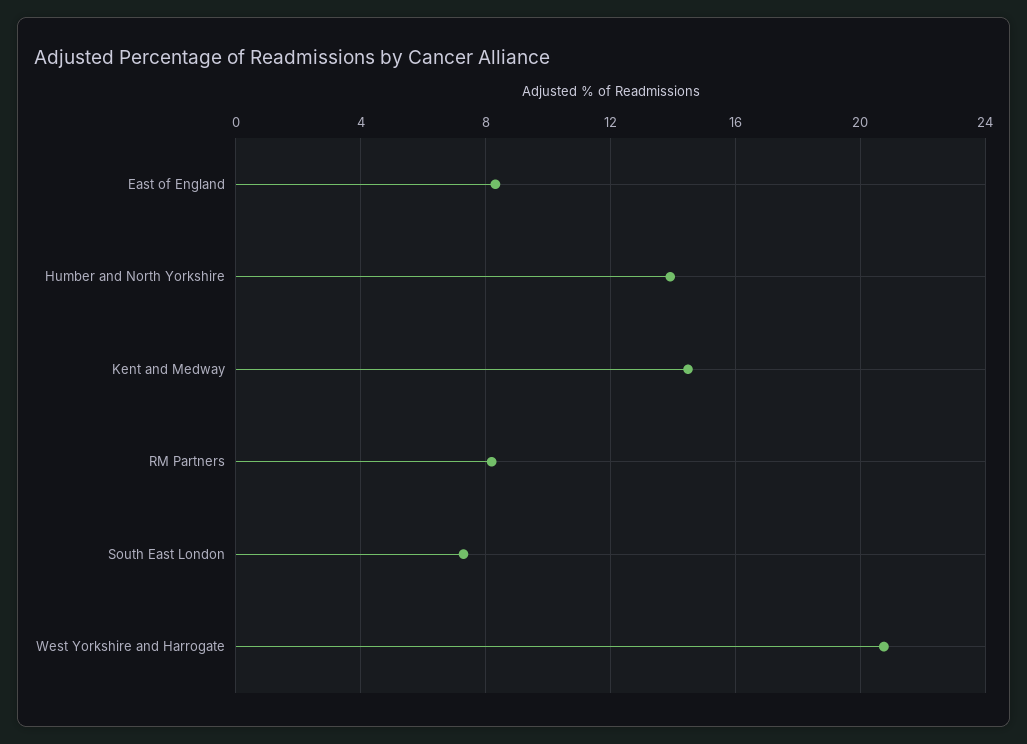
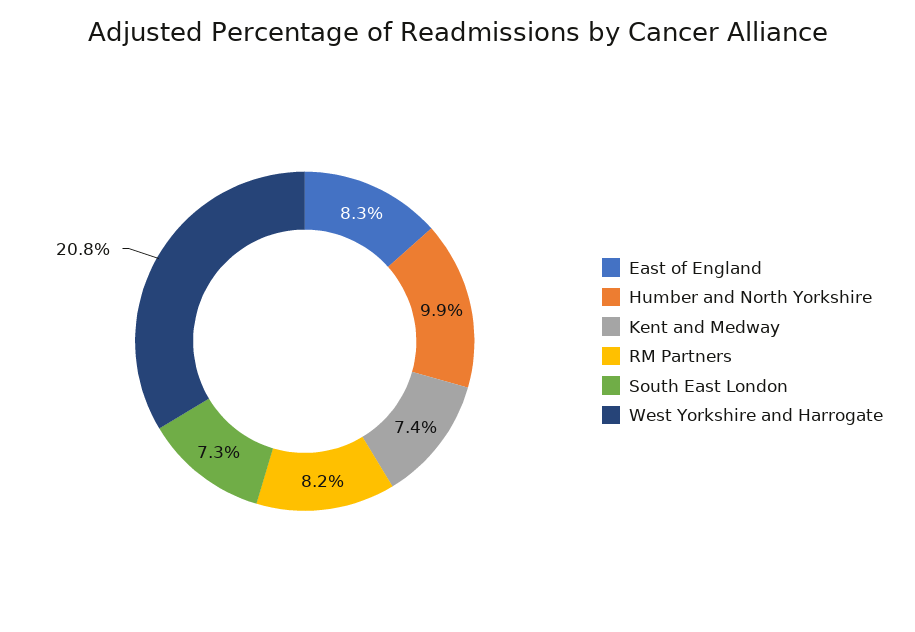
Humber and North Yorkshire: 14 -> 9.9
Kent and Medway: 14.5 -> 7.4

